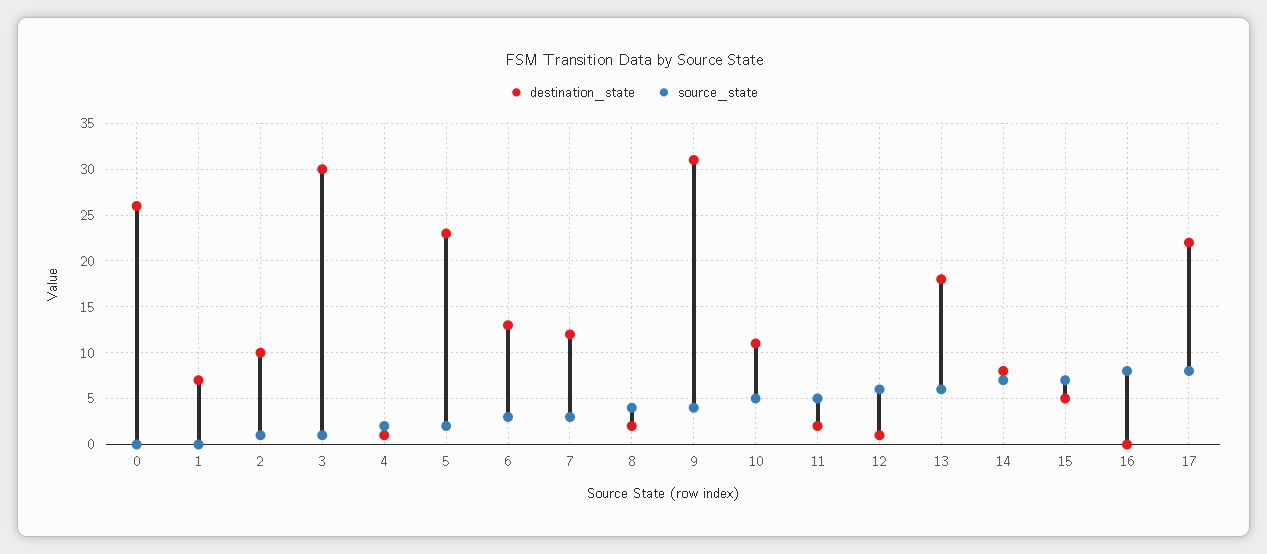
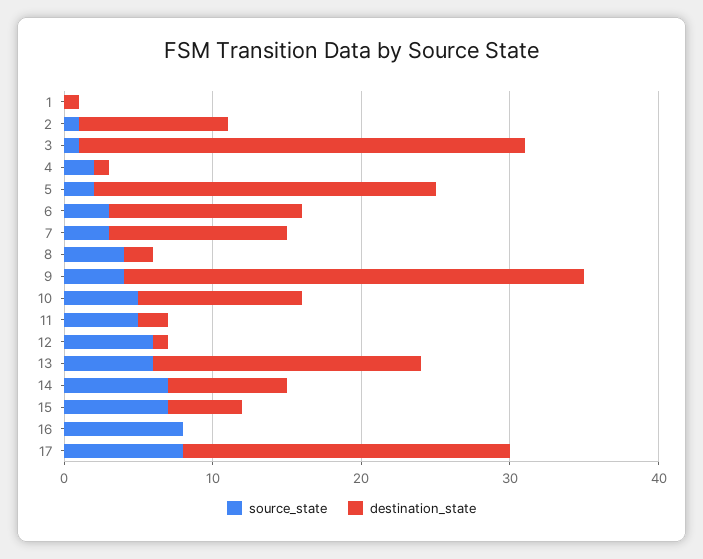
destination_state, 0: 26 -> none
source_state, 0: 0 -> none
destination_state, 1: 7 -> 1

